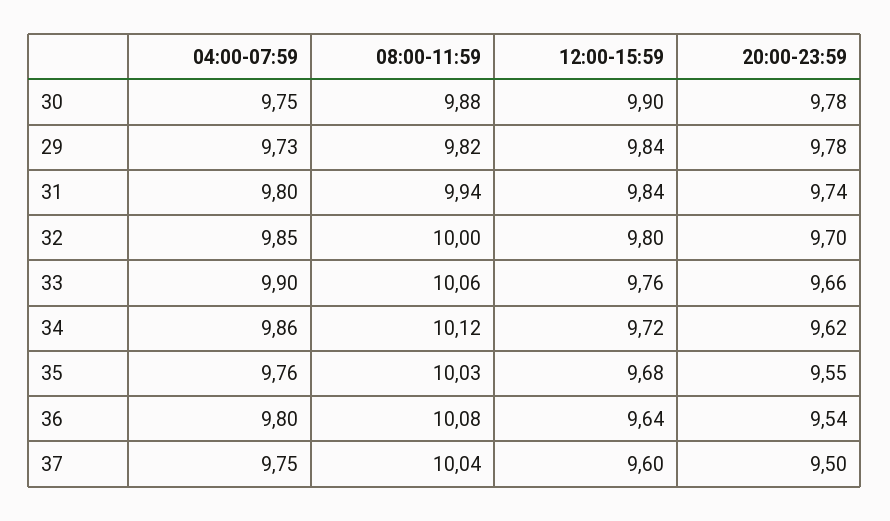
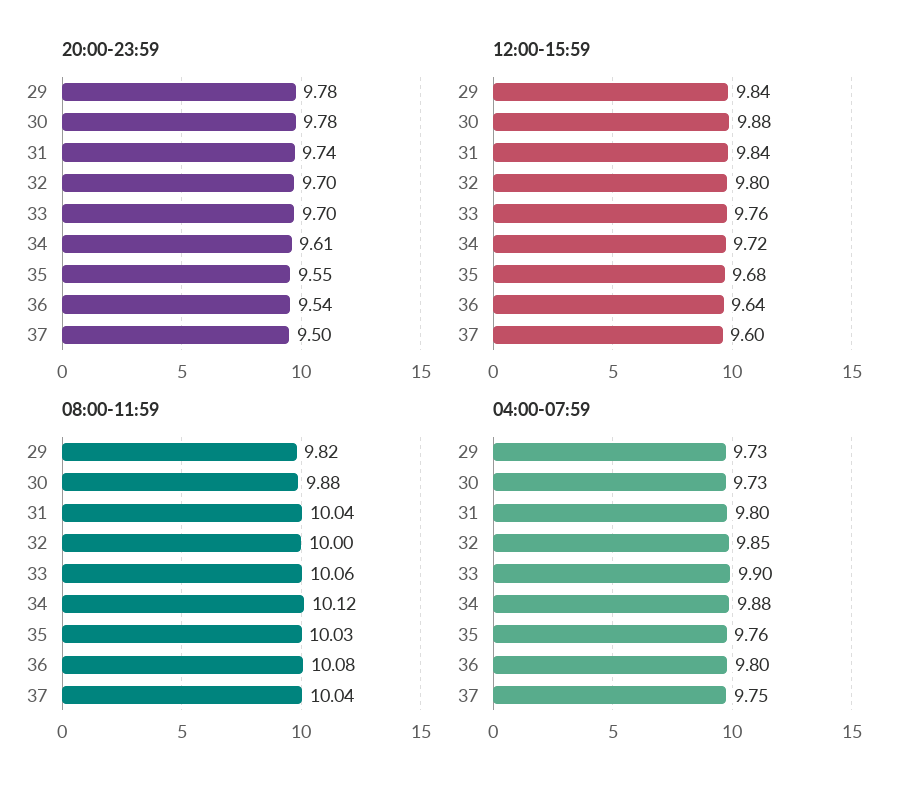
04:00-07:59, 30: 9.75 -> 9.73
12:00-15:59, 30: 9.9 -> 9.88
08:00-11:59, 31: 9.94 -> 10.04
20:00-23:59, 33: 9.66 -> 9.7
04:00-07:59, 34: 9.86 -> 9.88
20:00-23:59, 34: 9.62 -> 9.61

